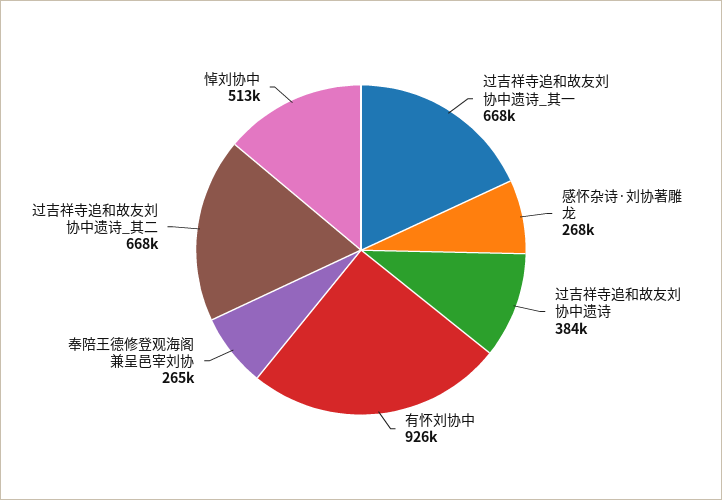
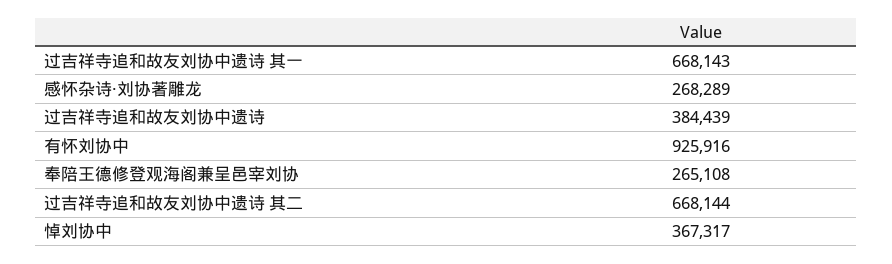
悼刘协中: 513000 -> 367317

